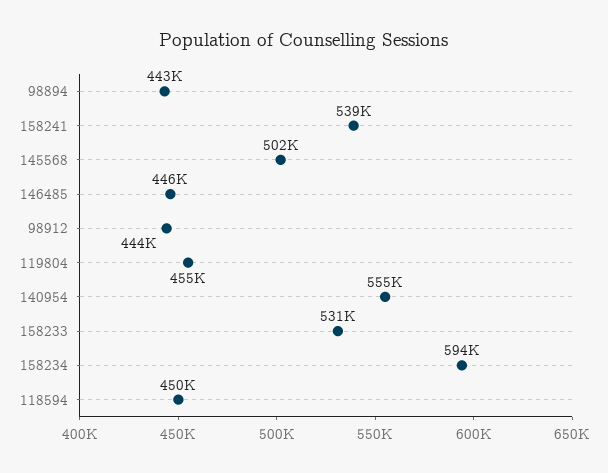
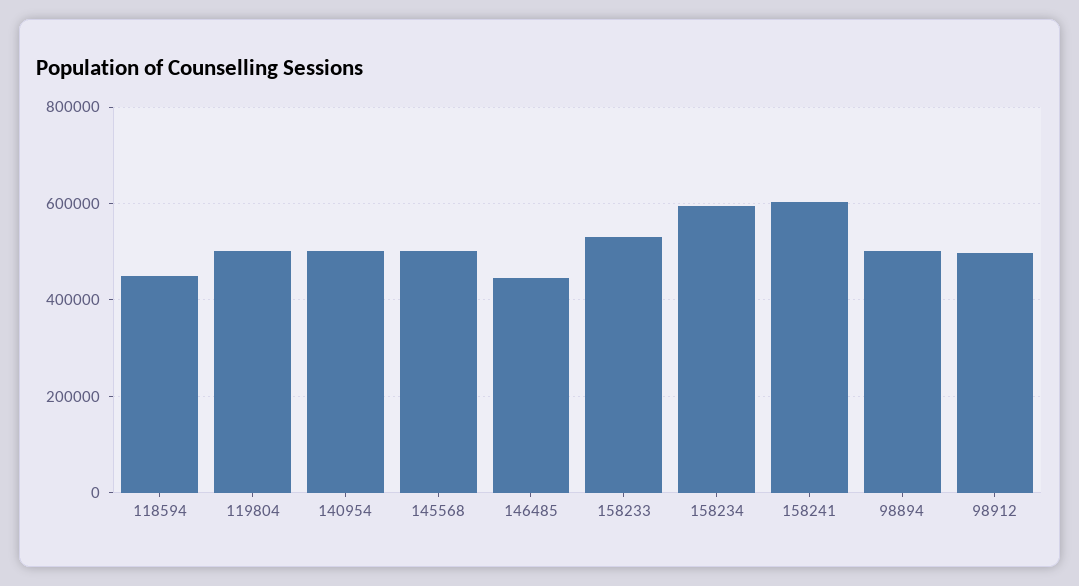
98894: 443000 -> 500000
158241: 539000 -> 600000
98912: 444000 -> 500000
119804: 455000 -> 500000
140954: 555000 -> 500000

